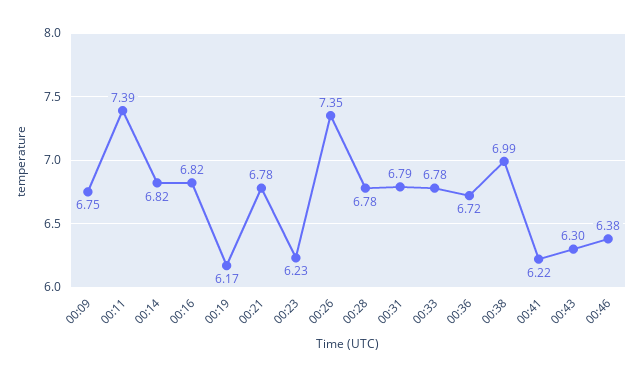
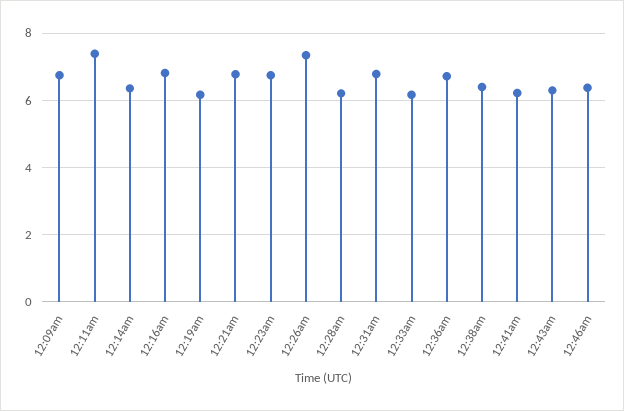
00:14: 6.82 -> 6.4
00:23: 6.23 -> 6.8
00:28: 6.78 -> 6.2
00:33: 6.78 -> 6.2
00:38: 6.99 -> 6.4

